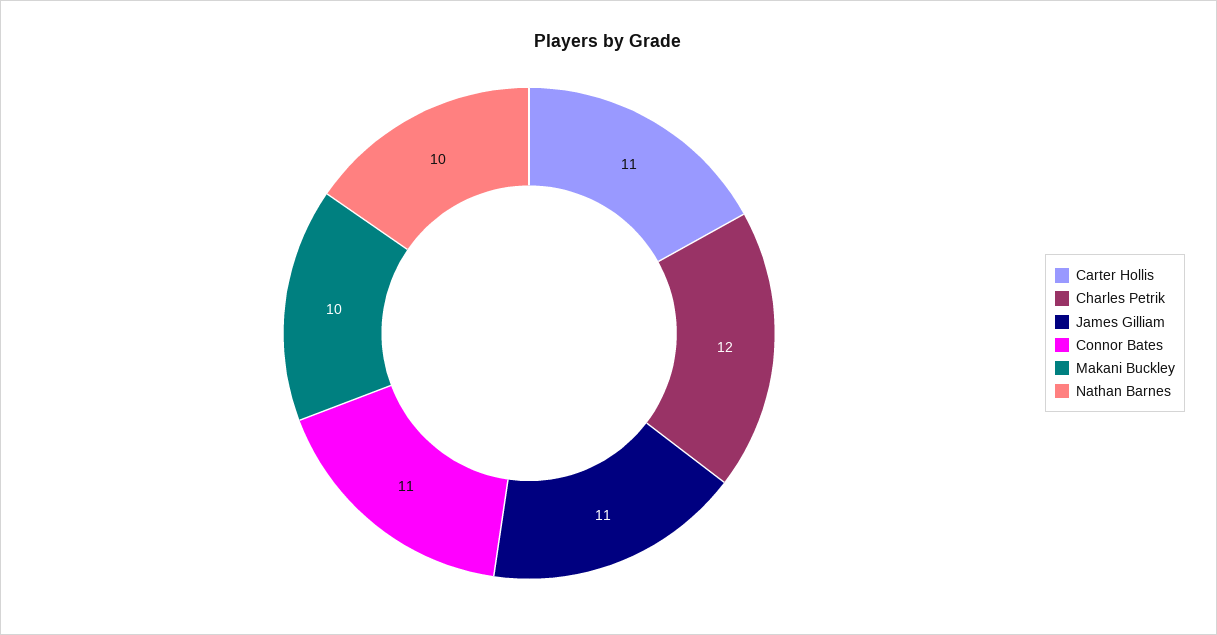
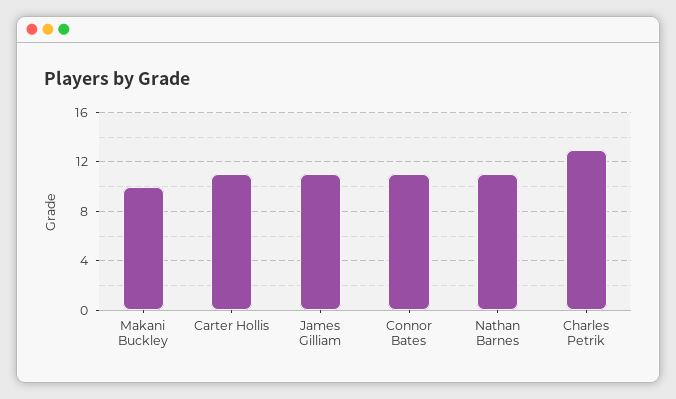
Charles Petrik: 12 -> 13
Nathan Barnes: 10 -> 11

